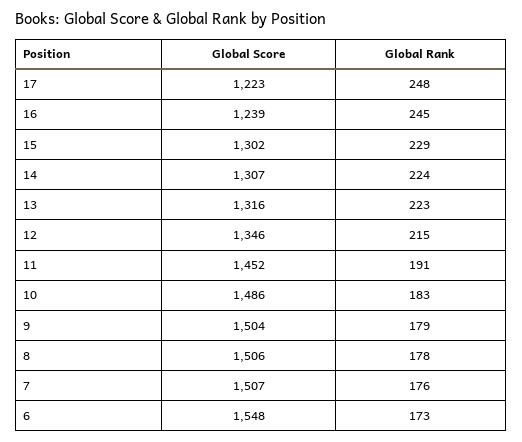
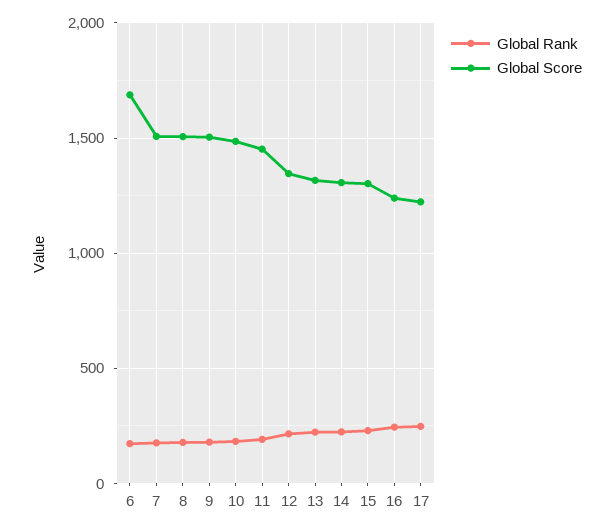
Global Score, 6: 1548 -> 1700

